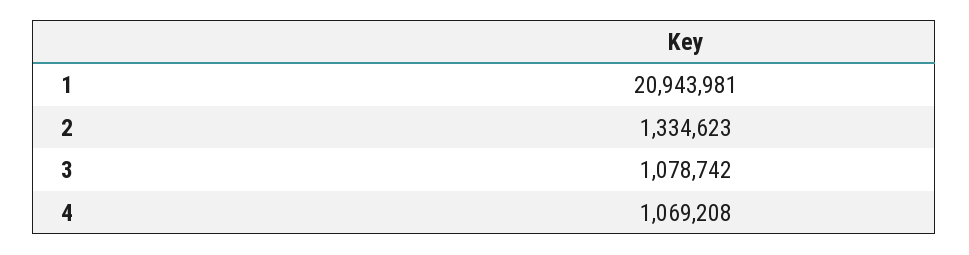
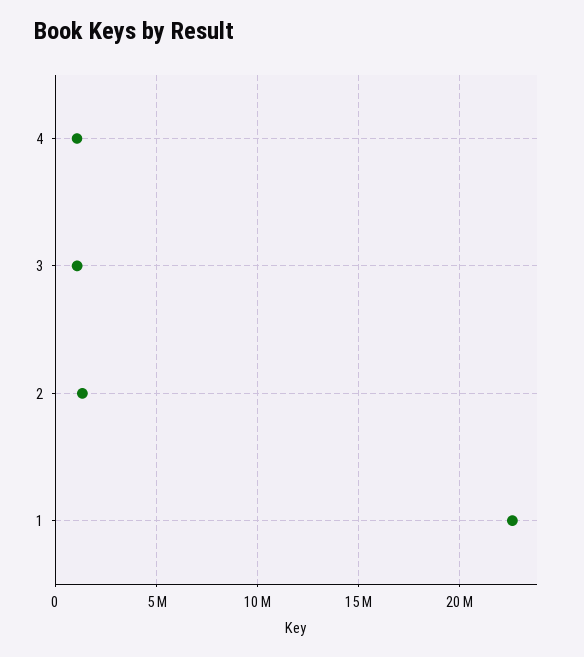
1: 20943981 -> 22500000

